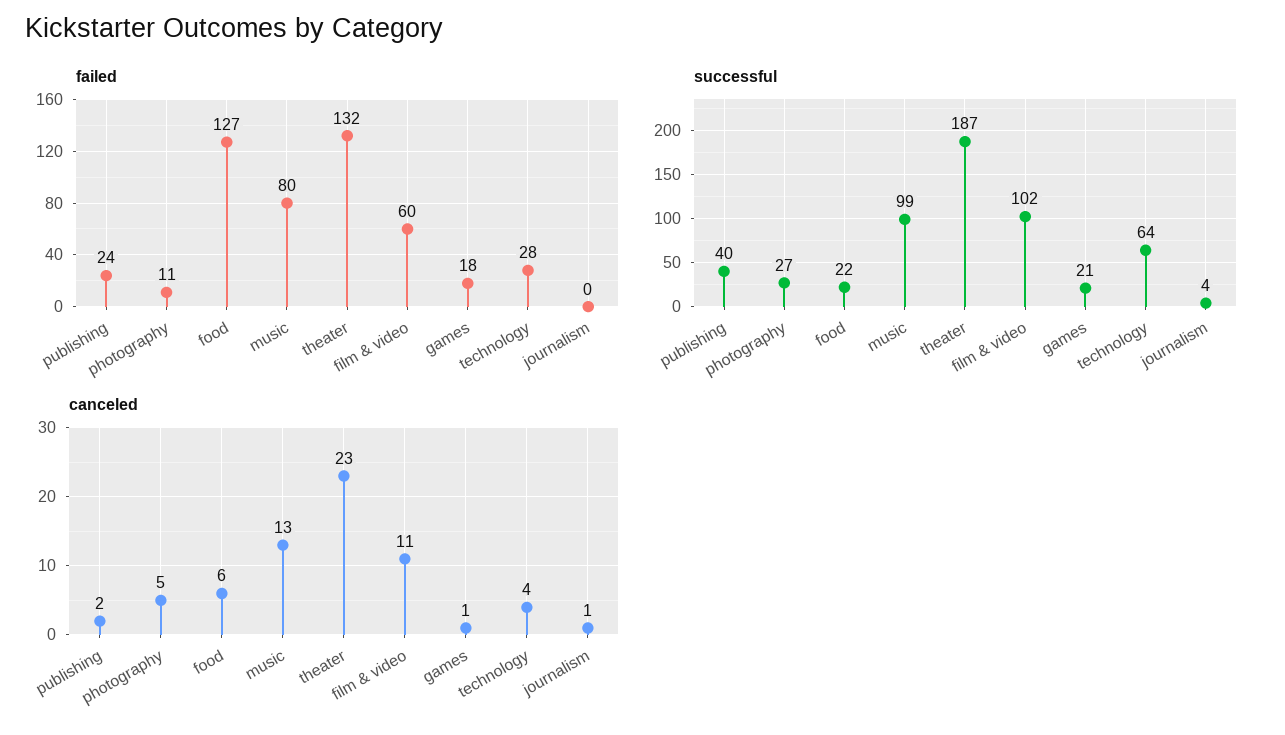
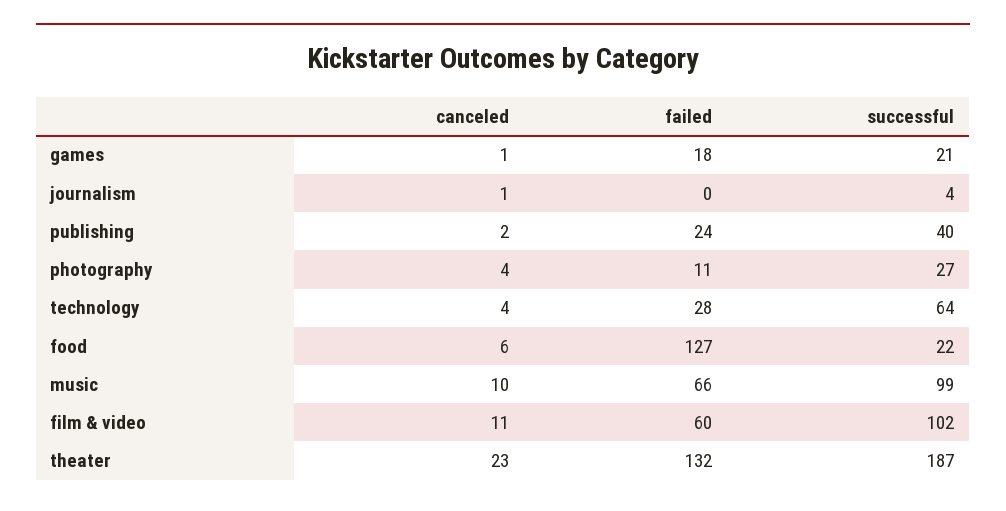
failed, music: 80 -> 66
canceled, photography: 5 -> 4
canceled, music: 13 -> 10

